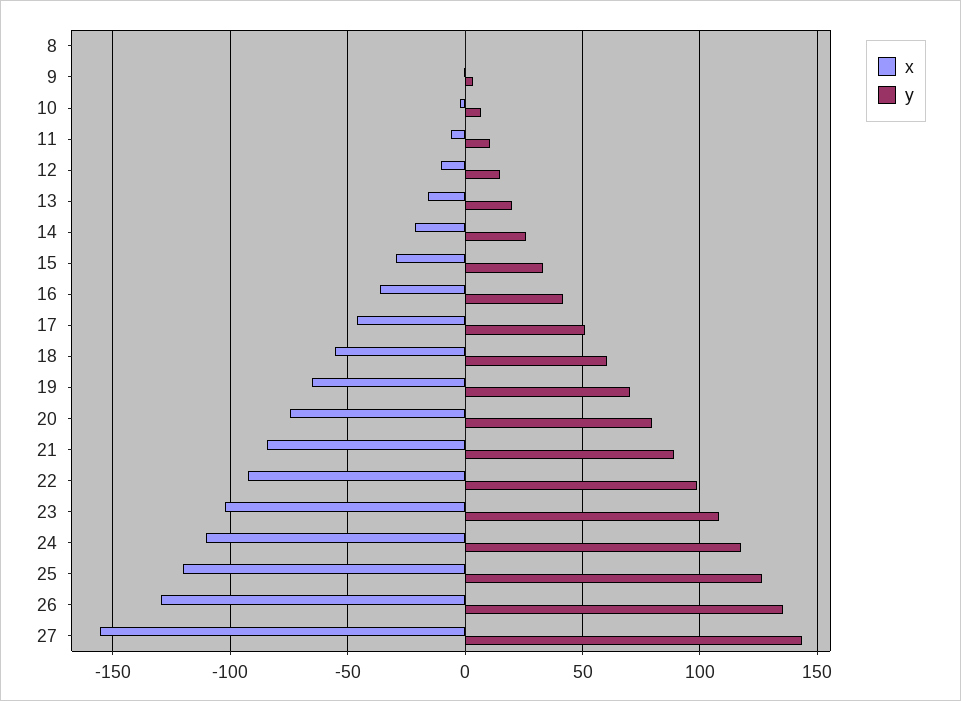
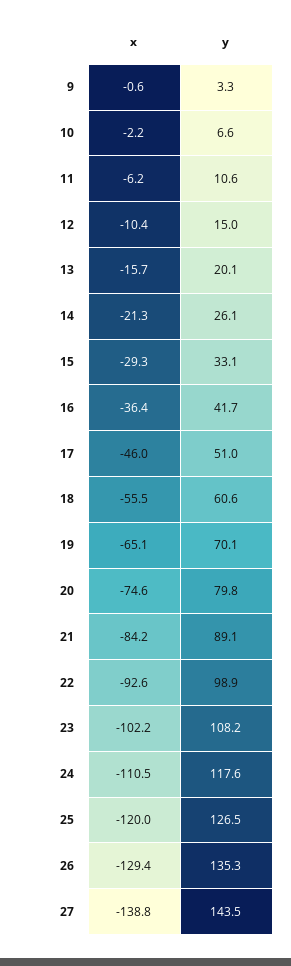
x, 8: 0 -> none
y, 8: 0 -> none
x, 27: -155 -> -138.8

